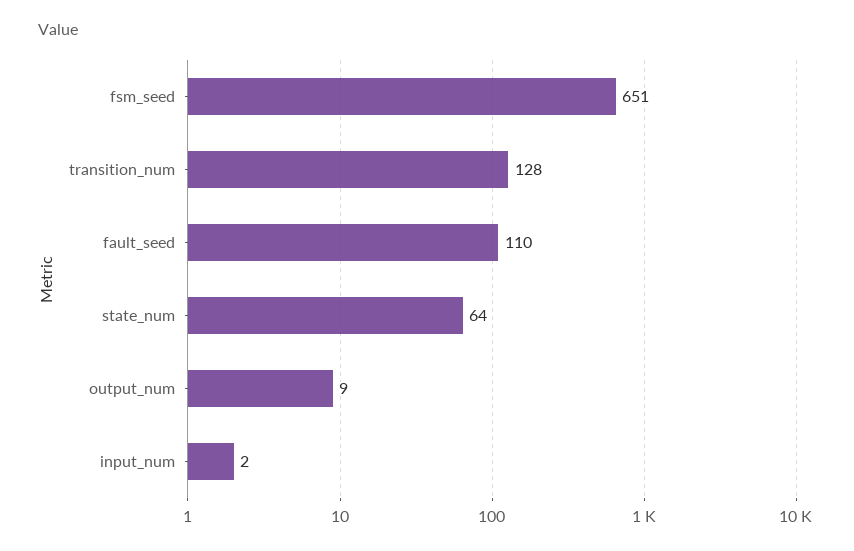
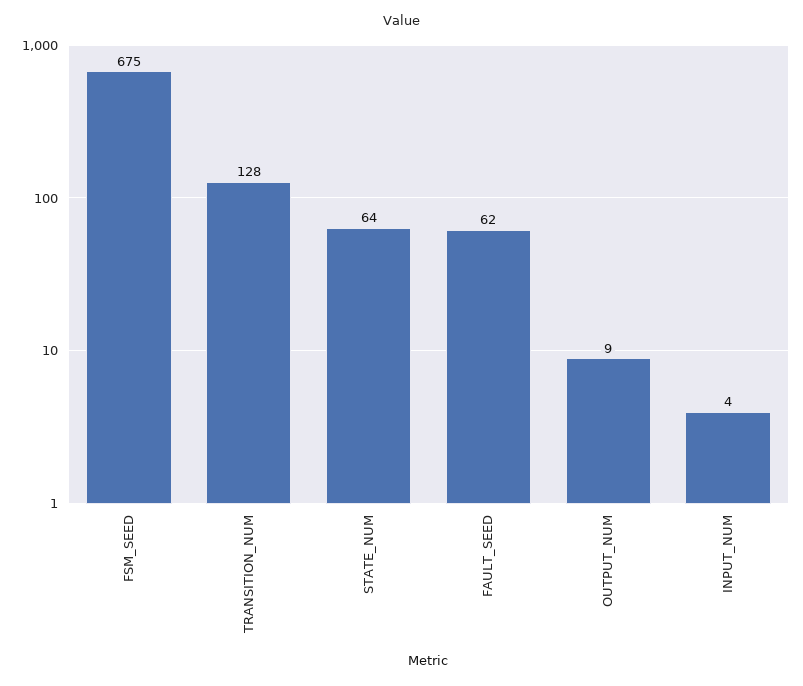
fsm_seed: 651 -> 675
fault_seed: 110 -> 62
input_num: 2 -> 4

